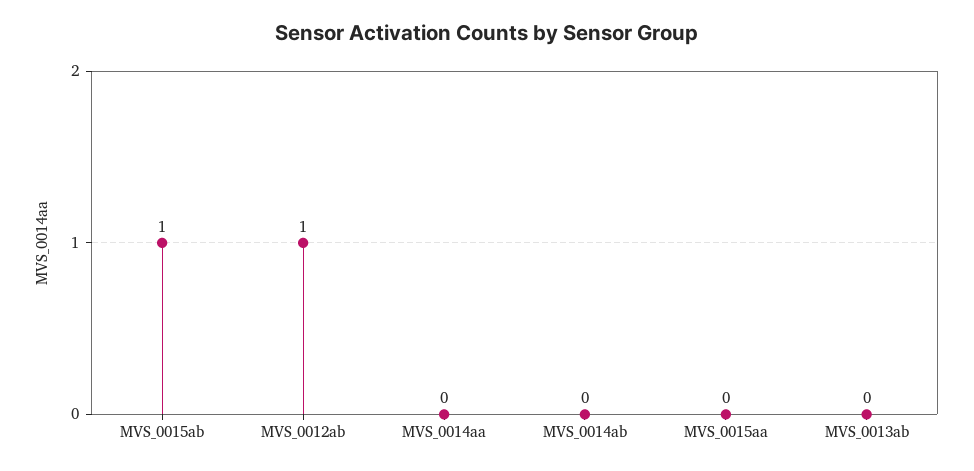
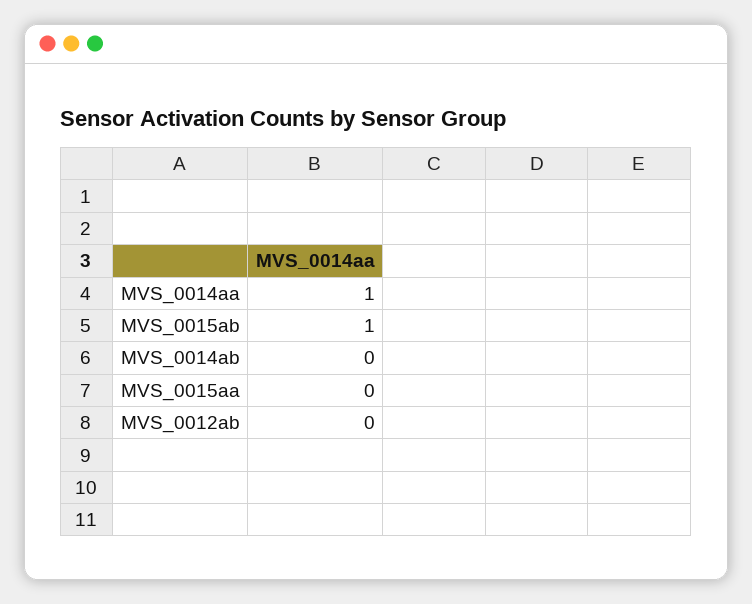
MVS_0012ab: 1 -> 0
MVS_0014aa: 0 -> 1
MVS_0013ab: 0 -> none

